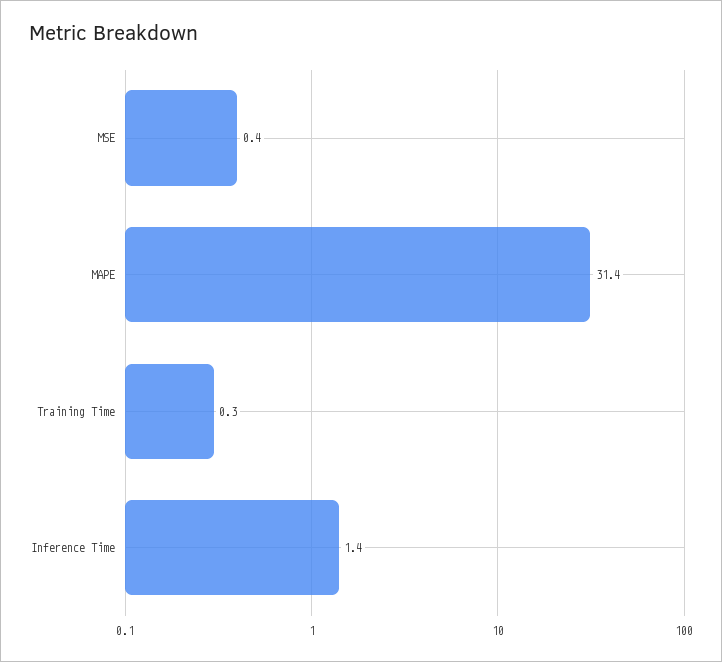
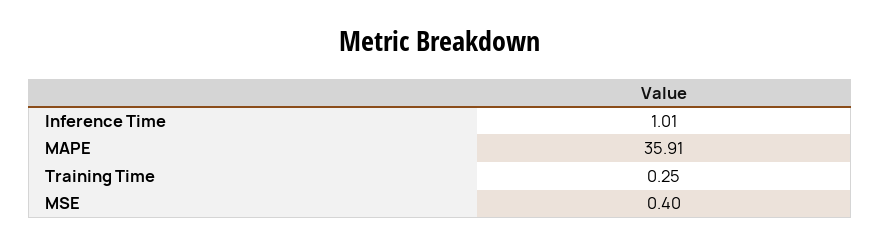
MAPE: 31.4 -> 35.91
Inference Time: 1.4 -> 1.01

